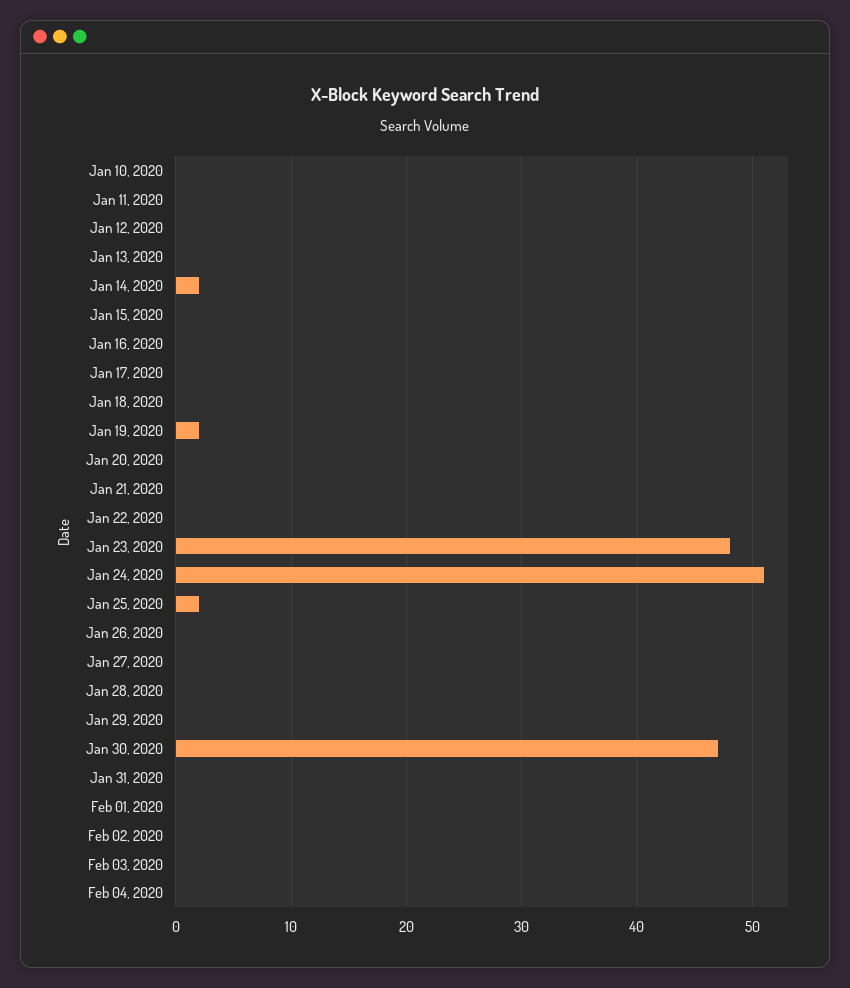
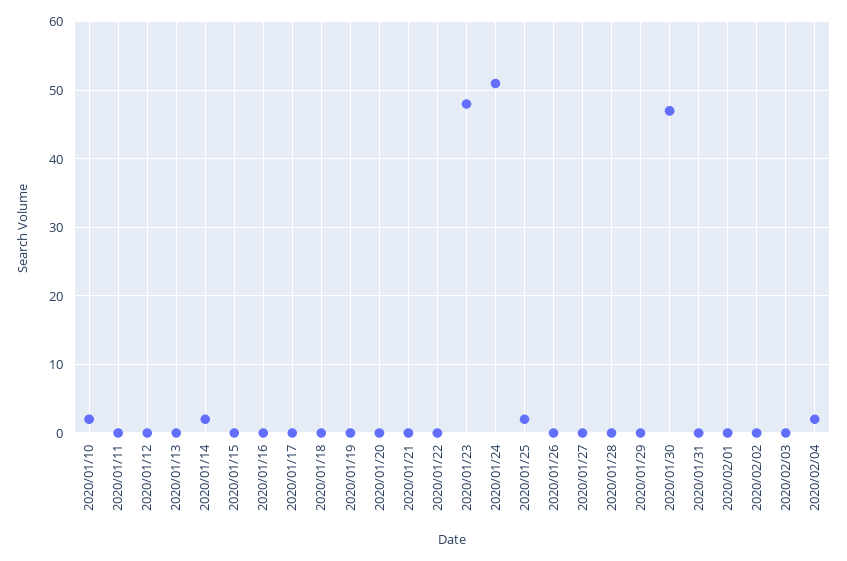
Jan 10, 2020: 0 -> 2
Jan 19, 2020: 2 -> 0
Feb 04, 2020: 0 -> 2

